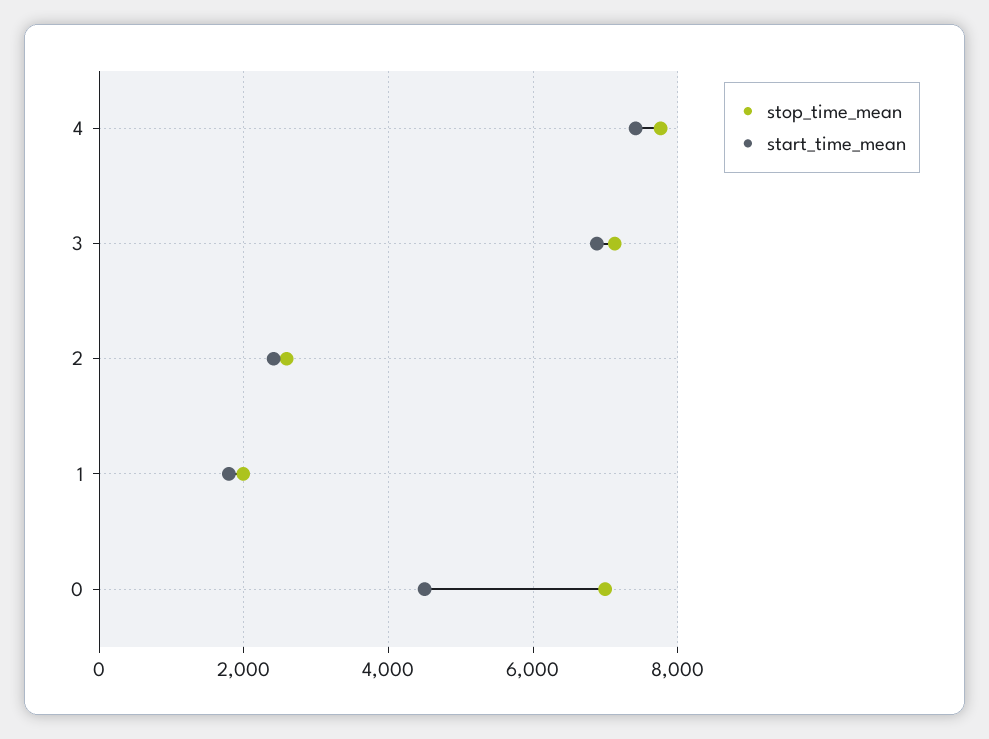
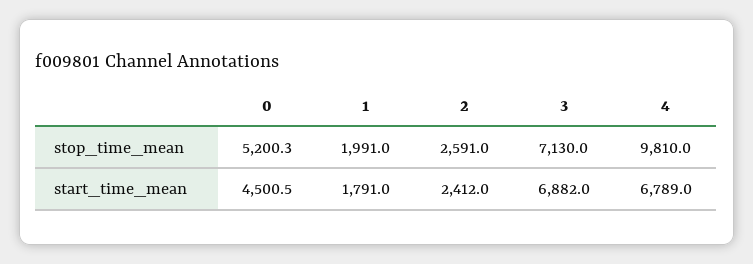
stop_time_mean, 4: 7800 -> 9810
start_time_mean, 4: 7400 -> 6789
stop_time_mean, 0: 7000 -> 5200.3

